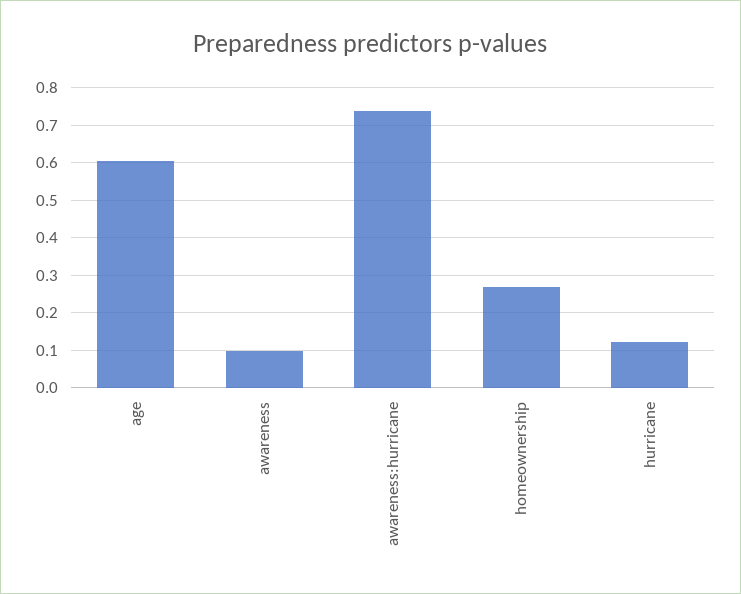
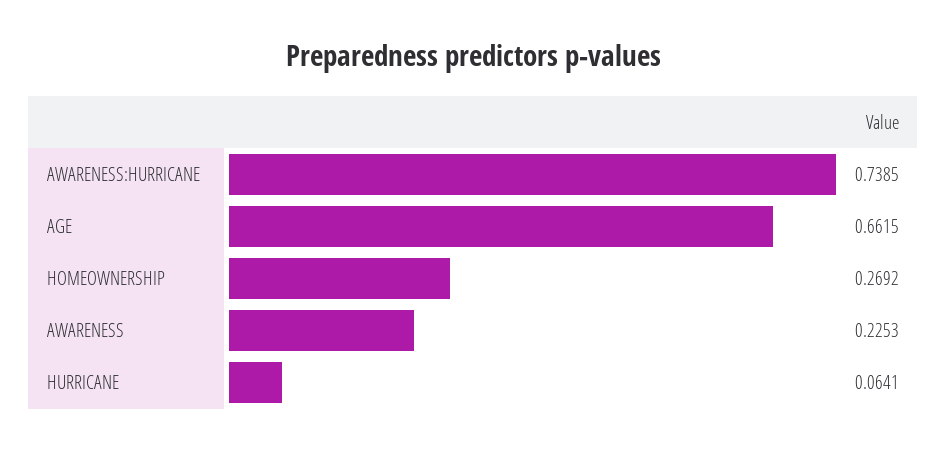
age: 0.6 -> 0.6615
awareness: 0.1 -> 0.2253
hurricane: 0.12 -> 0.0641

